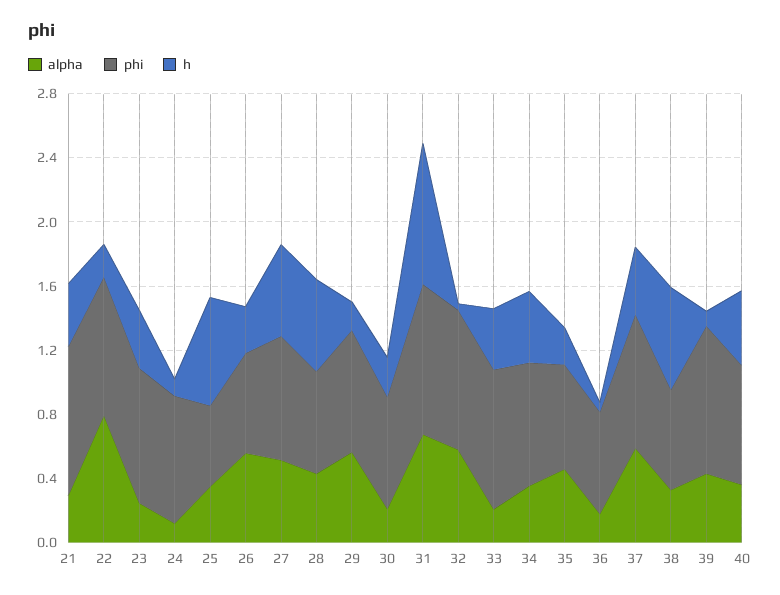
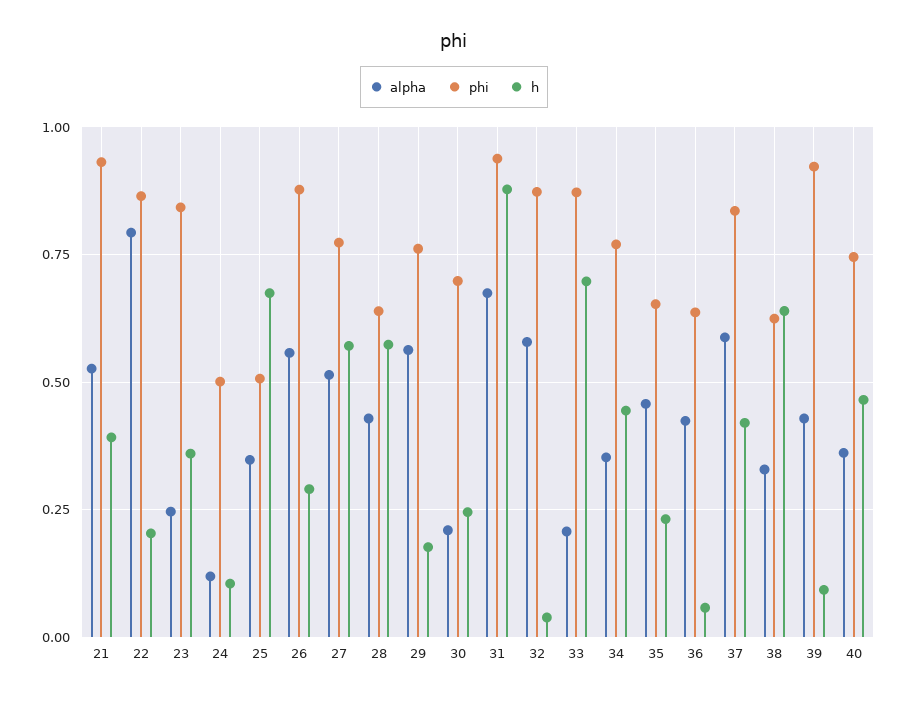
alpha, 21: 0.3 -> 0.525
phi, 24: 0.8 -> 0.5
phi, 26: 0.6 -> 0.875
h, 33: 0.4 -> 0.7
alpha, 36: 0.2 -> 0.425

